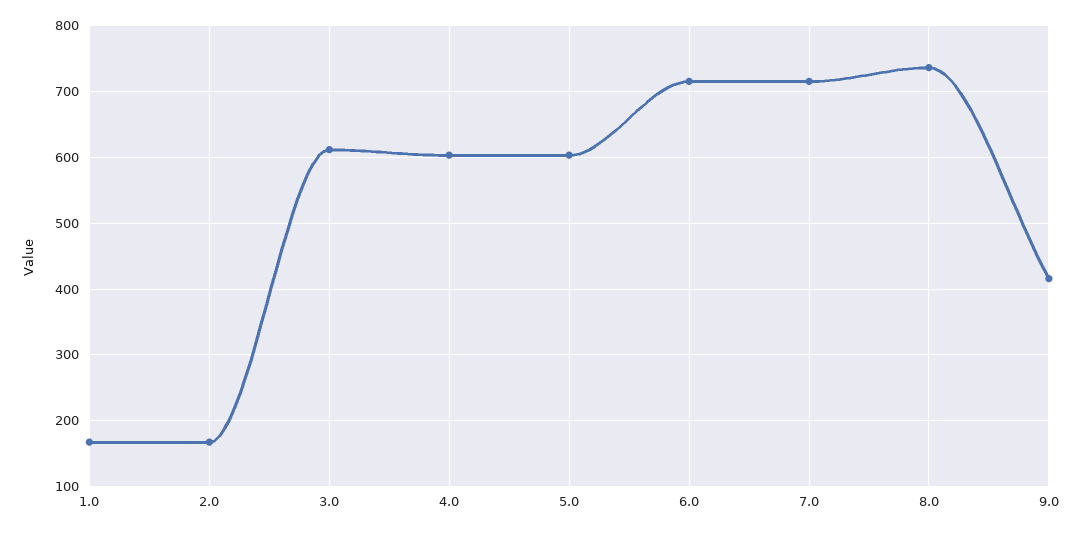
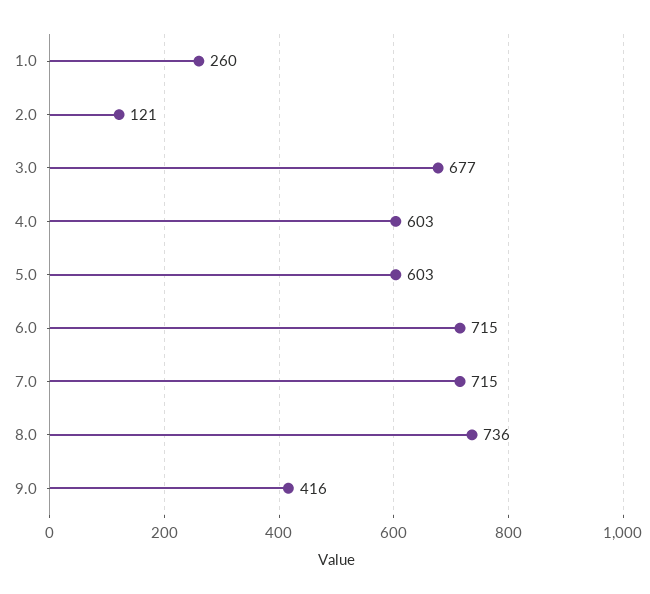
1.0: 170 -> 260
2.0: 170 -> 121
3.0: 610 -> 677

